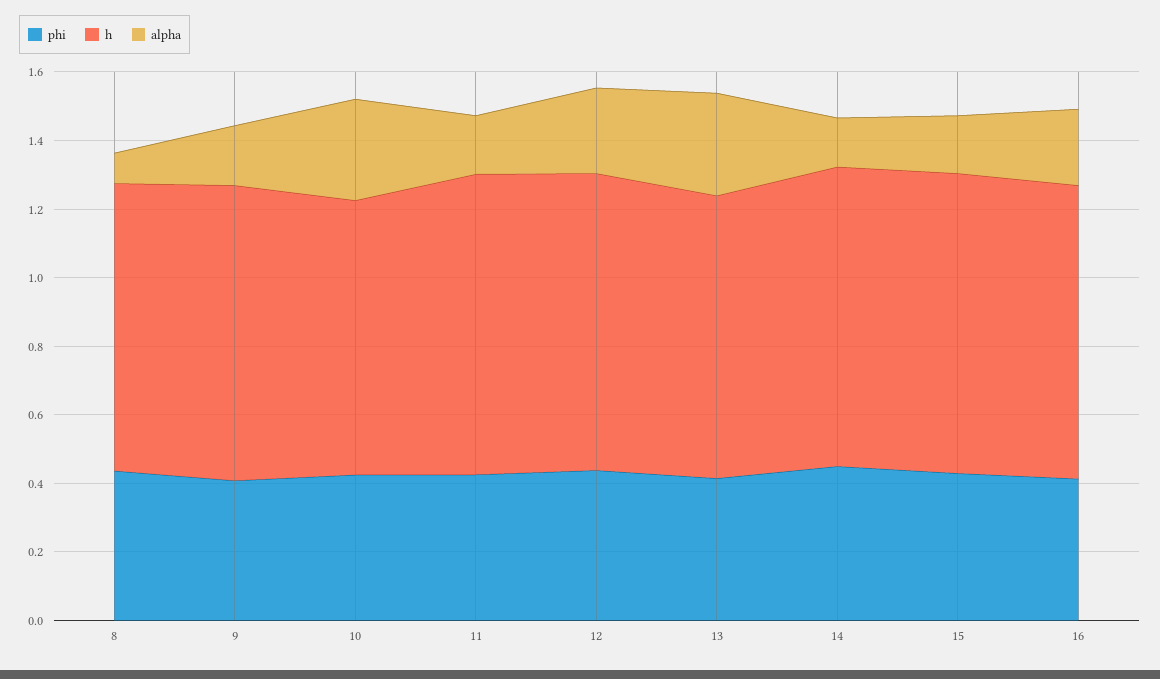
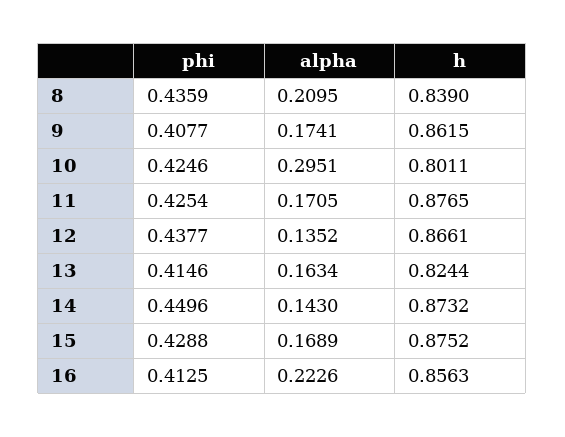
alpha, 8: 0.1 -> 0.2095
alpha, 12: 0.25 -> 0.1352
alpha, 13: 0.3 -> 0.1634

